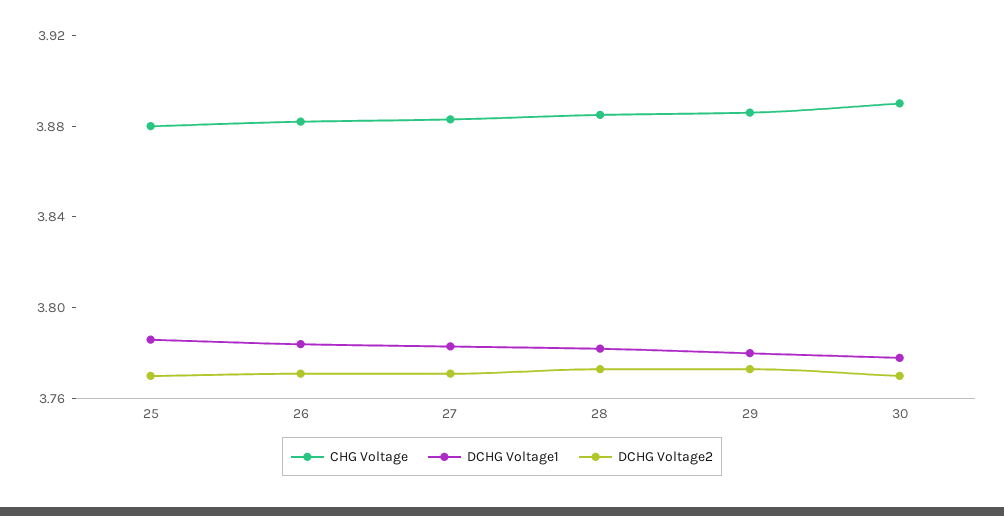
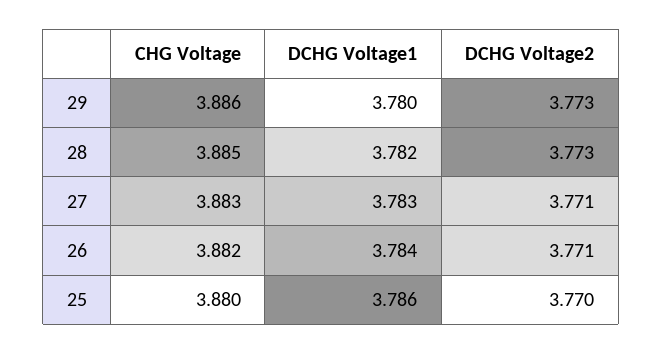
CHG Voltage, 30: 3.89 -> none
DCHG Voltage1, 30: 3.78 -> none
DCHG Voltage2, 30: 3.77 -> none

